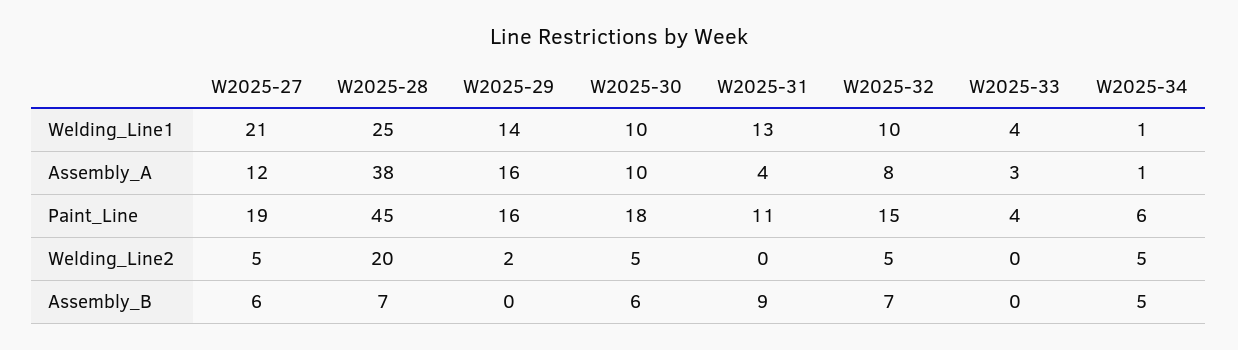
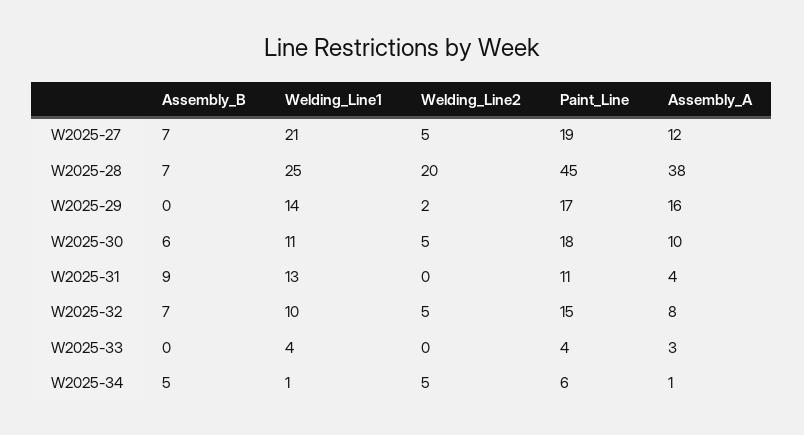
W2025-30, Welding_Line1: 10 -> 11
W2025-29, Paint_Line: 16 -> 17
W2025-27, Assembly_B: 6 -> 7

